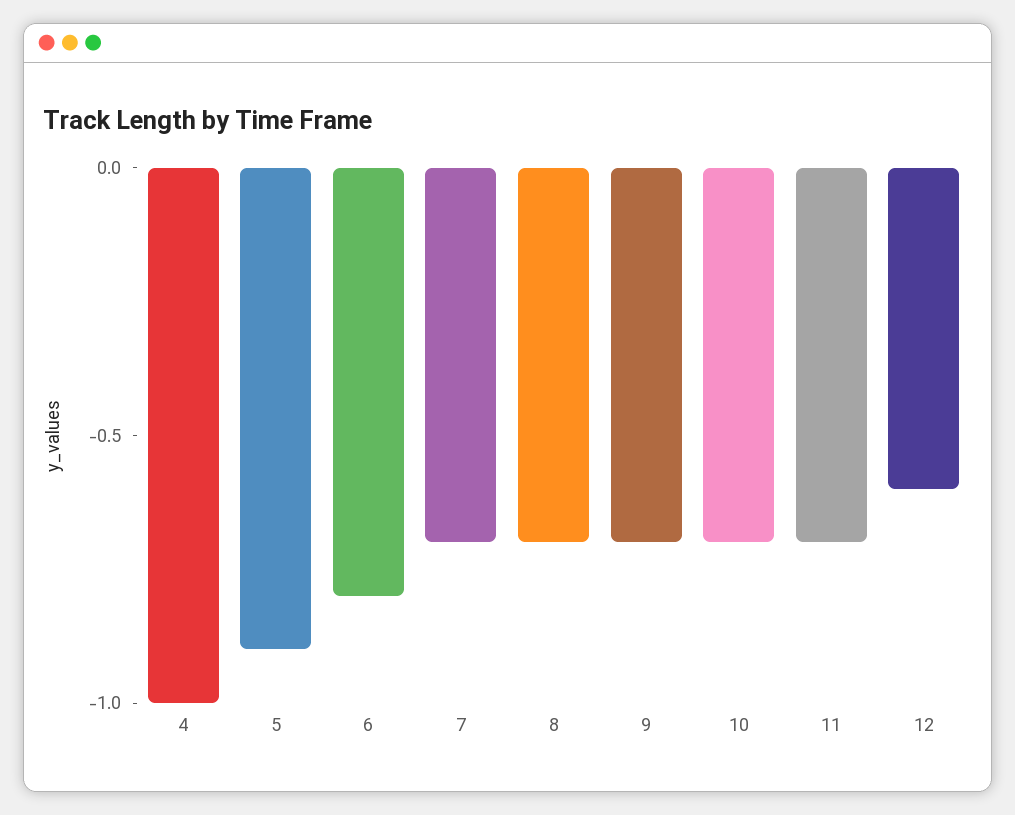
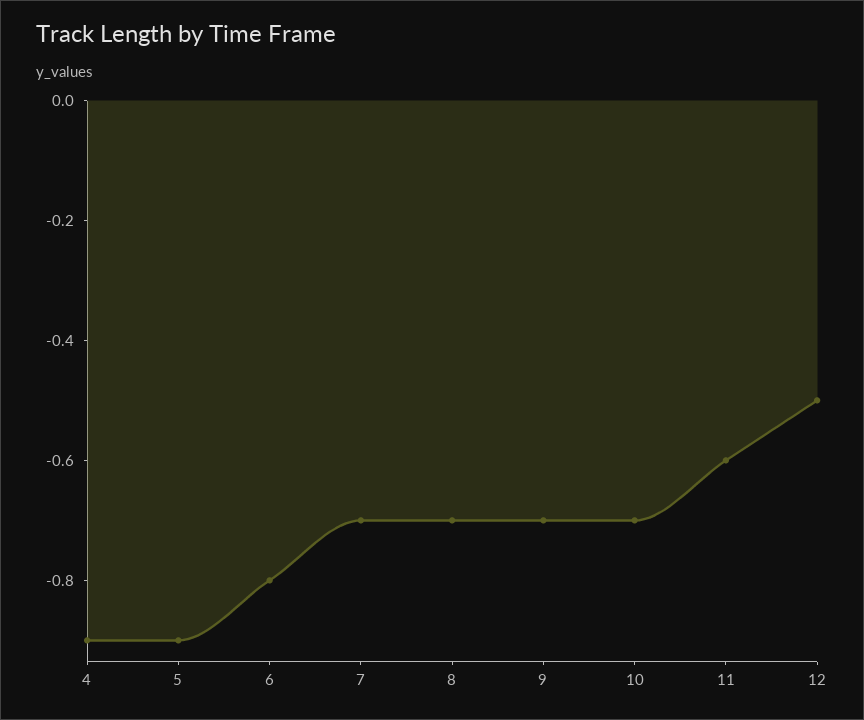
4: -1 -> -0.9
11: -0.7 -> -0.6
12: -0.6 -> -0.5

